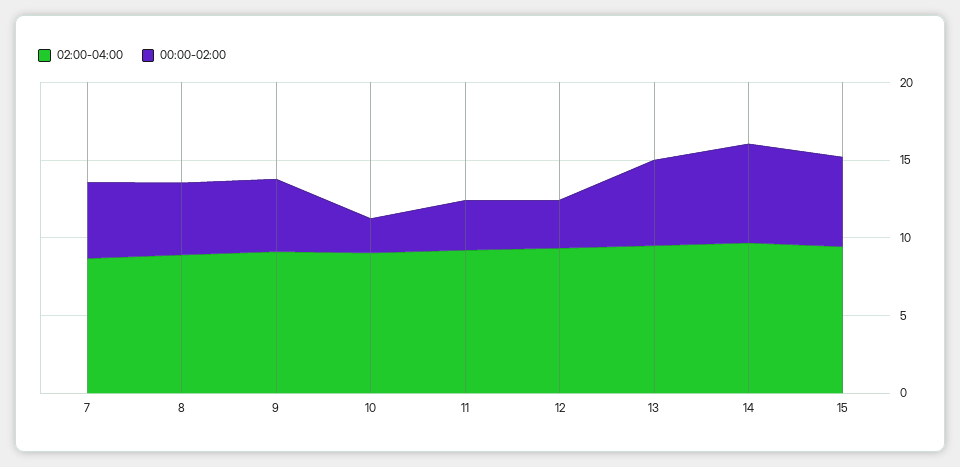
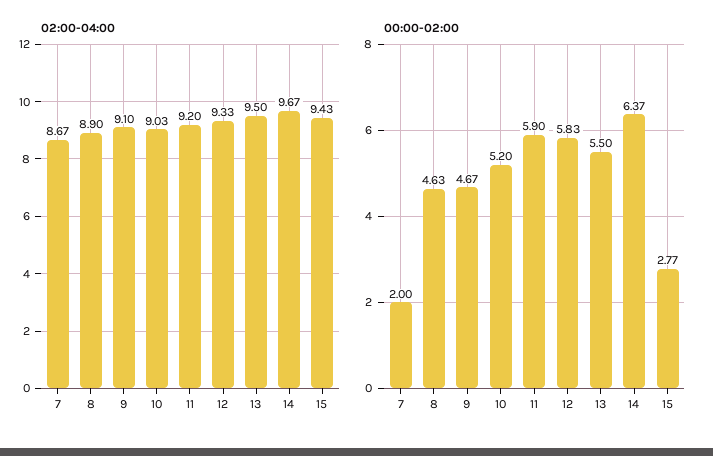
00:00-02:00, 7: 5 -> 2
00:00-02:00, 10: 2 -> 5.2
00:00-02:00, 11: 3 -> 5.9
00:00-02:00, 12: 3 -> 5.83
00:00-02:00, 15: 6 -> 2.77

